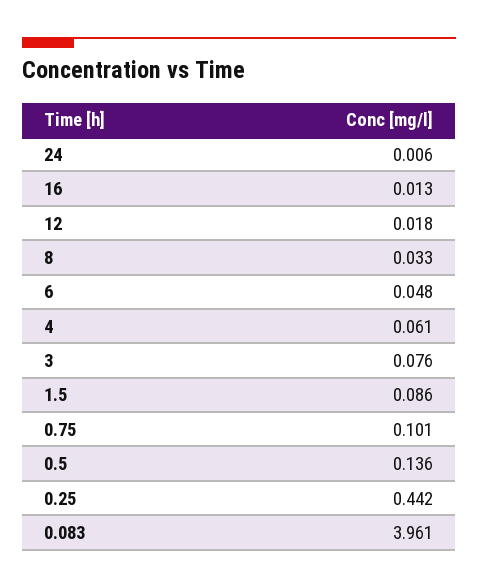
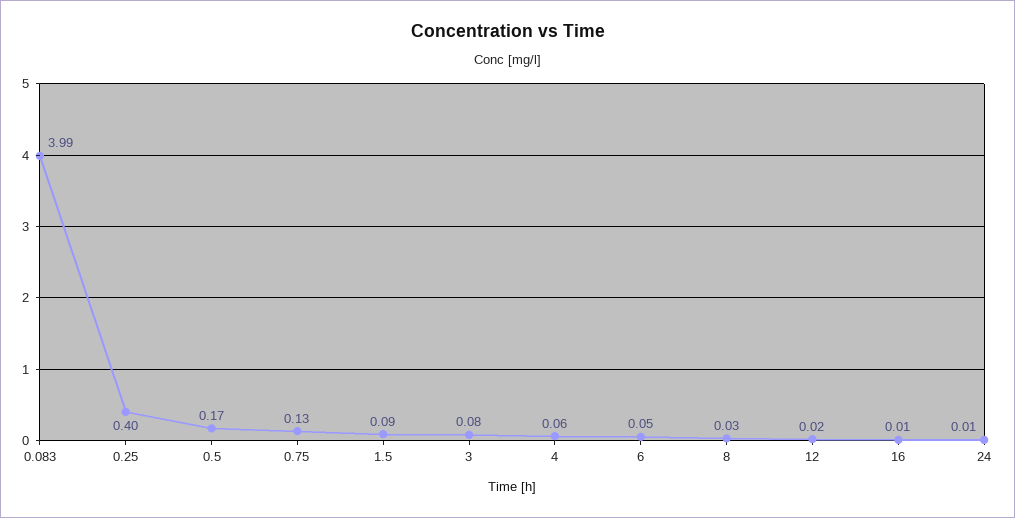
0.75: 0.101 -> 0.13
0.5: 0.136 -> 0.17
0.25: 0.442 -> 0.4
0.083: 3.961 -> 3.99

